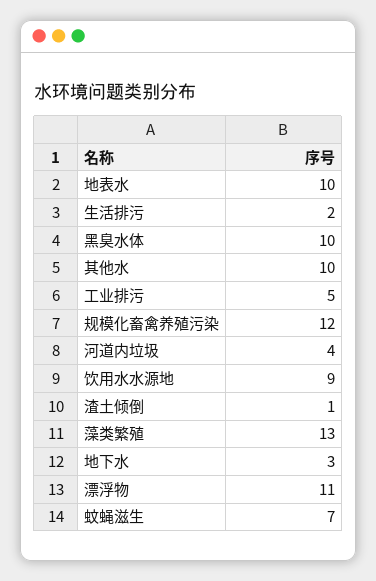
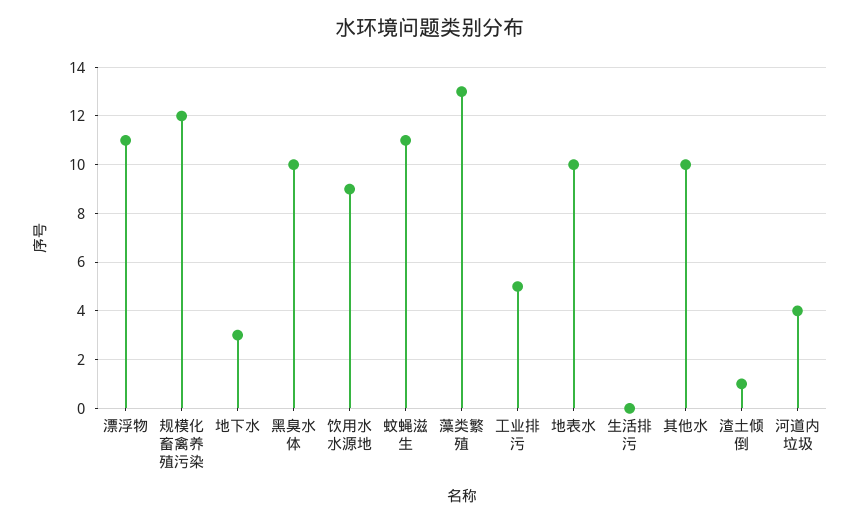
生活排污: 2 -> 0
蚊蝇滋生: 7 -> 11

